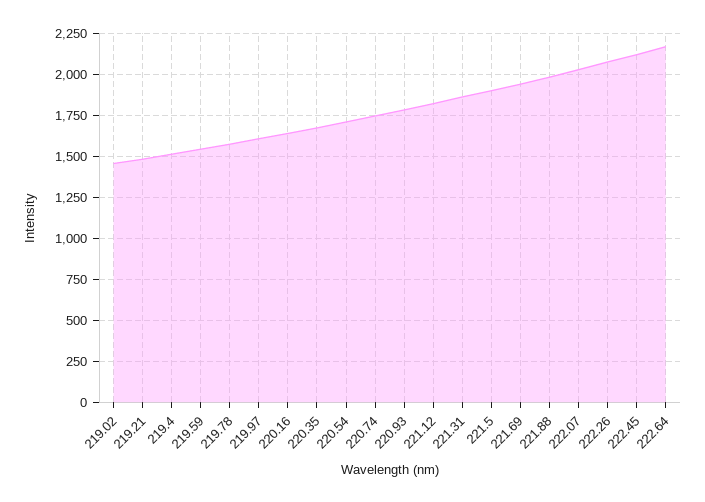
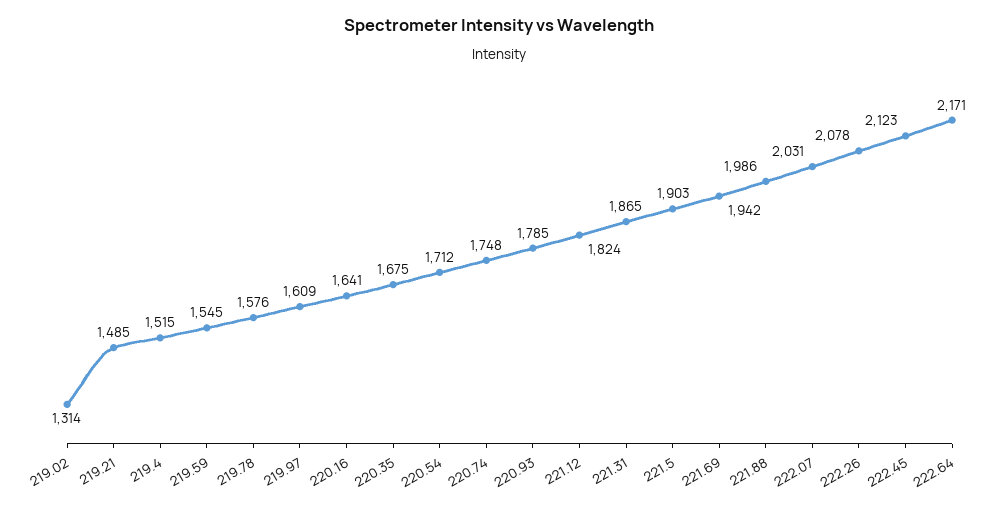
219.02: 1450 -> 1314

